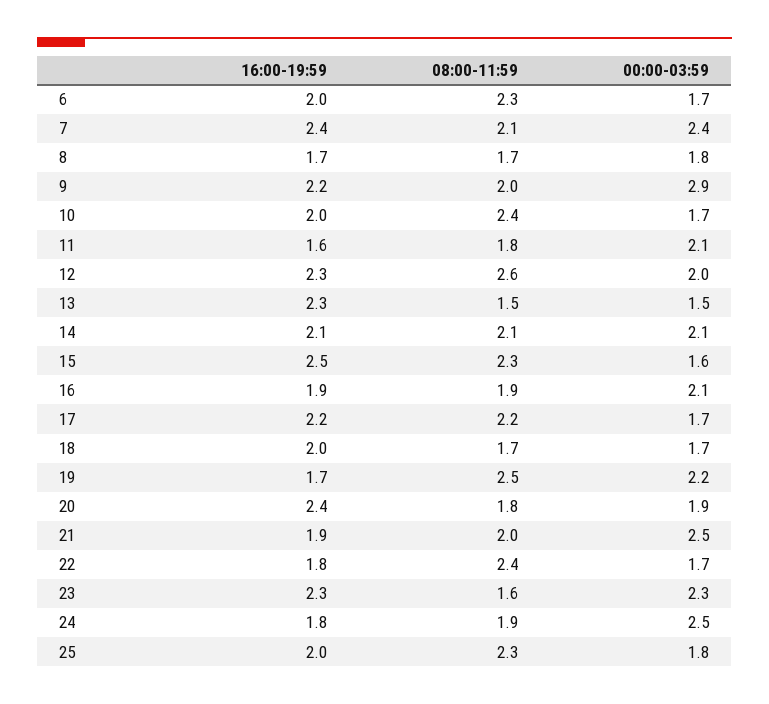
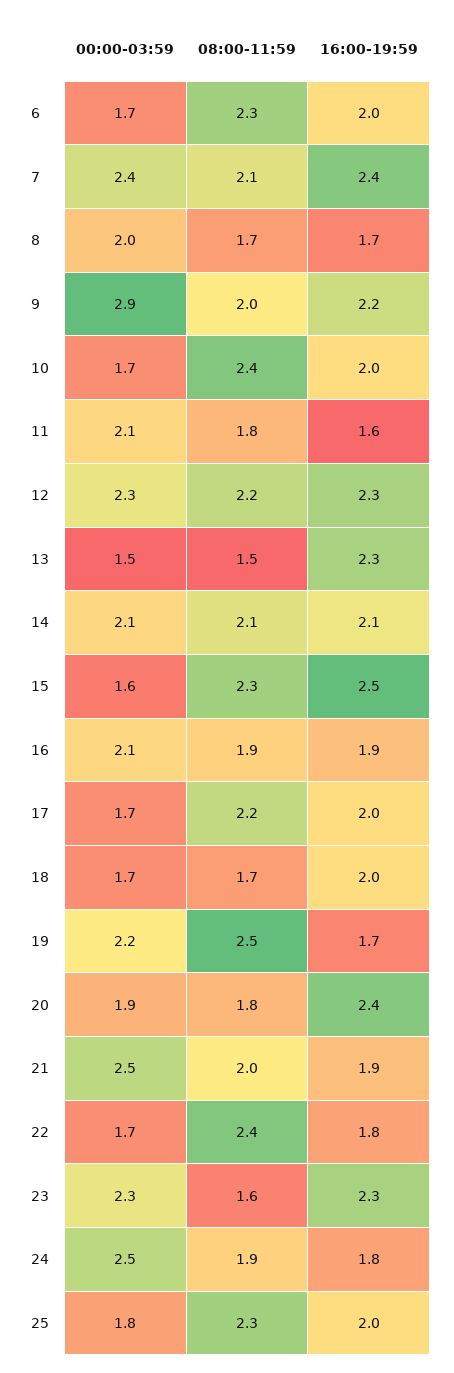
00:00-03:59, 8: 1.8 -> 2
08:00-11:59, 12: 2.6 -> 2.2
00:00-03:59, 12: 2 -> 2.3
16:00-19:59, 17: 2.2 -> 2

